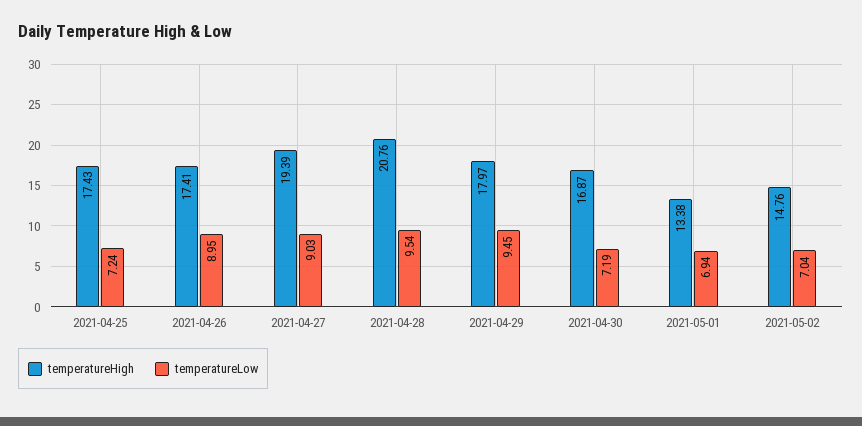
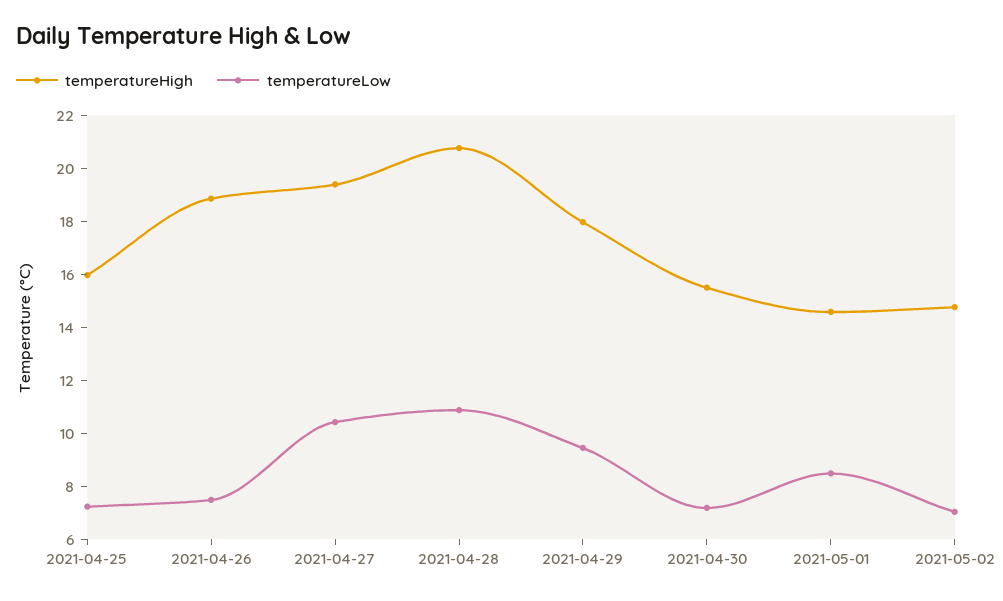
temperatureHigh, 2021-04-25: 17.43 -> 16
temperatureHigh, 2021-04-26: 17.41 -> 19
temperatureLow, 2021-04-26: 8.95 -> 7.5
temperatureLow, 2021-04-27: 9.03 -> 10.5
temperatureLow, 2021-04-28: 9.54 -> 11
temperatureHigh, 2021-04-30: 16.87 -> 15.5
temperatureHigh, 2021-05-01: 13.38 -> 14.5
temperatureLow, 2021-05-01: 6.94 -> 8.5

